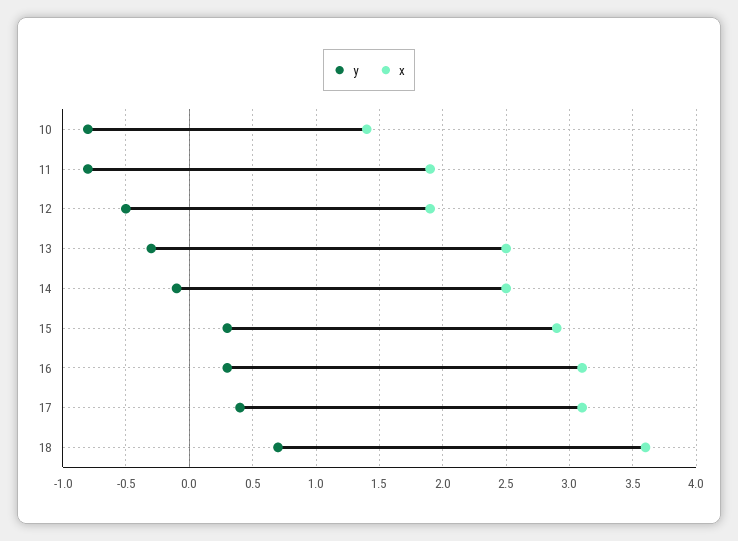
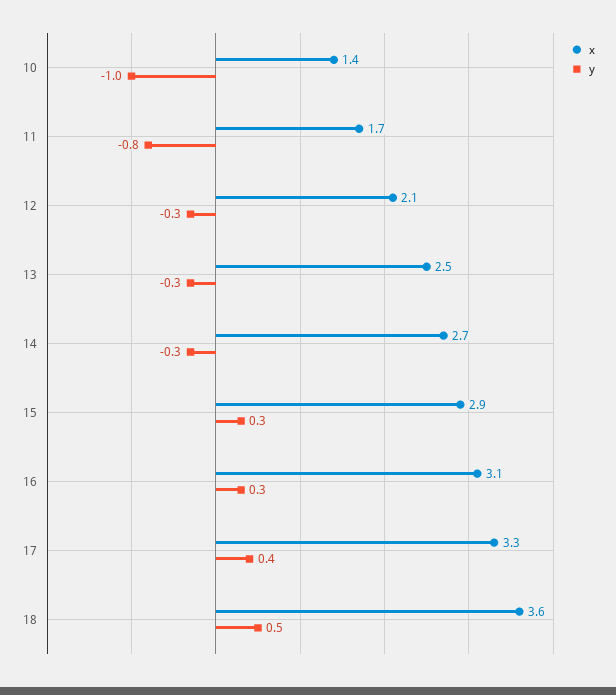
y, 10: -0.8 -> -1
x, 11: 1.9 -> 1.7
y, 12: -0.5 -> -0.3
x, 12: 1.9 -> 2.1
y, 14: -0.1 -> -0.3
x, 14: 2.5 -> 2.7
x, 17: 3.1 -> 3.3
y, 18: 0.7 -> 0.5

